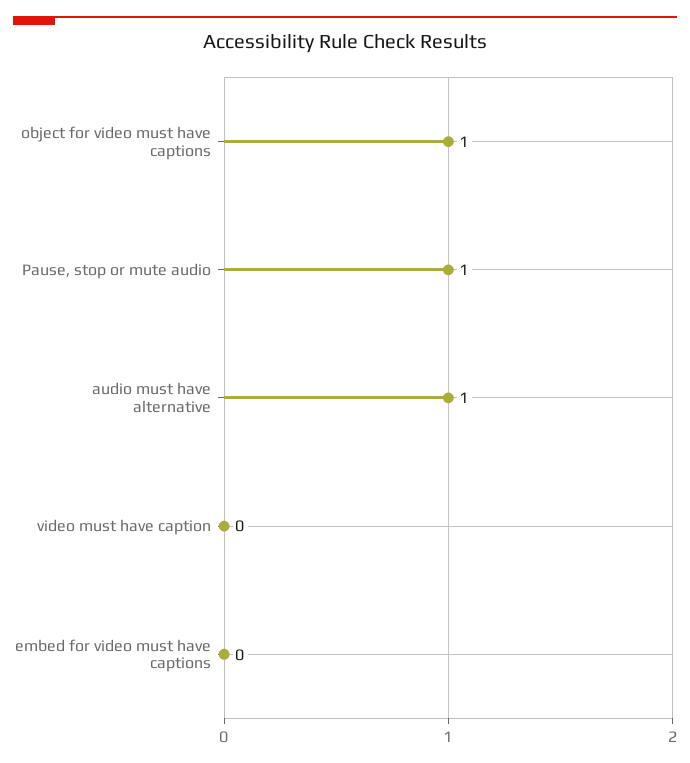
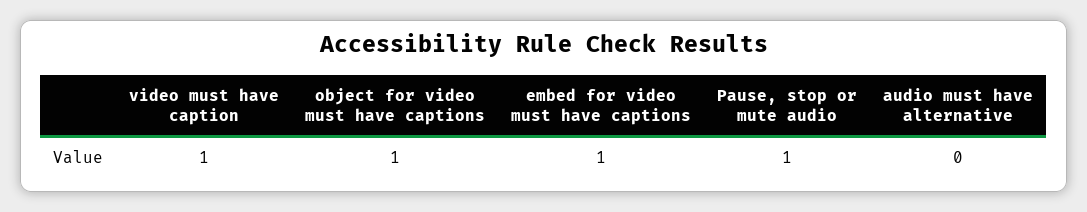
audio must have alternative: 1 -> 0
video must have caption: 0 -> 1
embed for video must have captions: 0 -> 1

